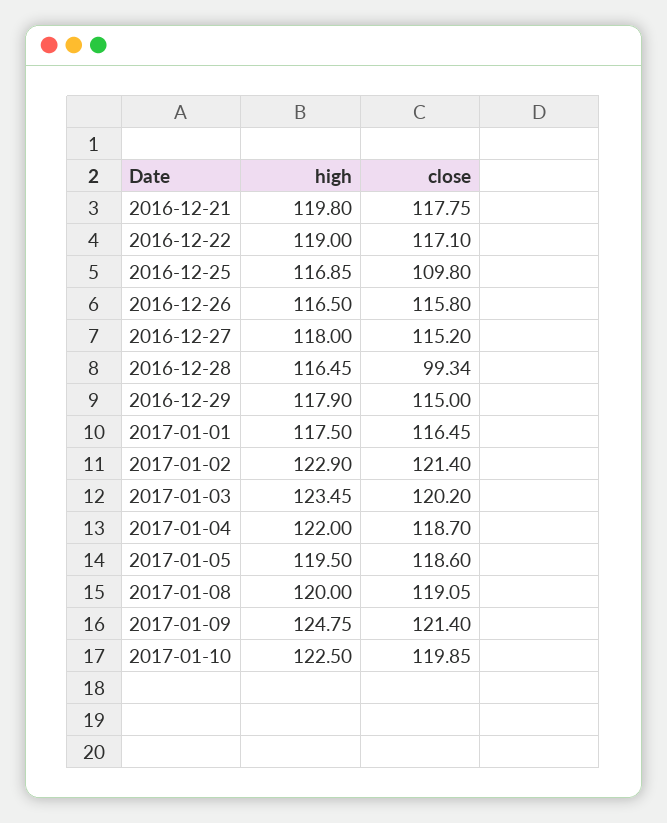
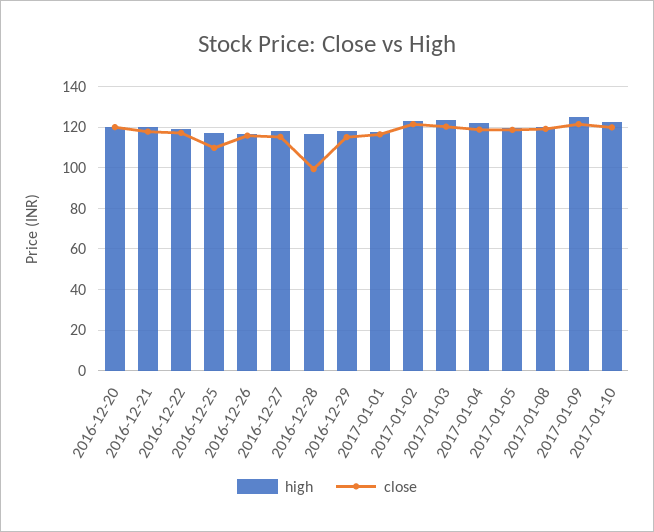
high, 2016-12-20: none -> 120
close, 2016-12-20: none -> 120

